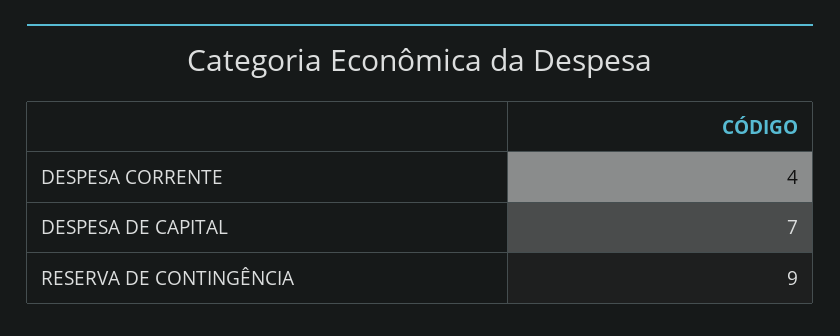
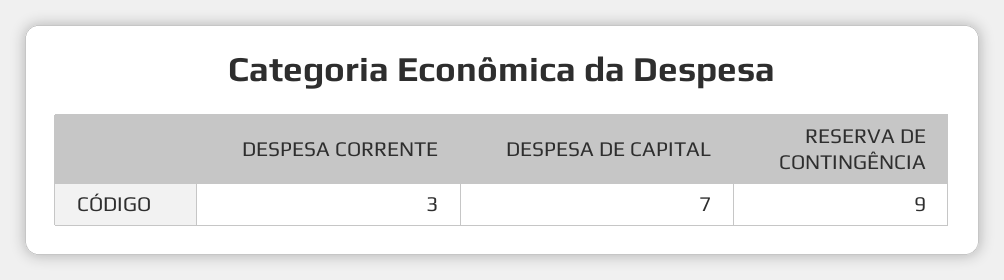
DESPESA CORRENTE: 4 -> 3

